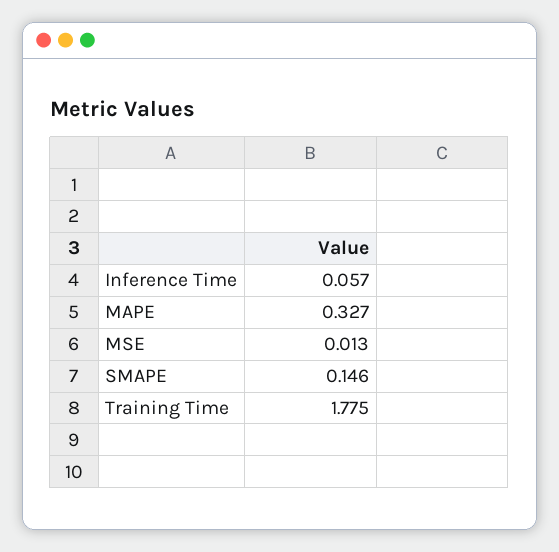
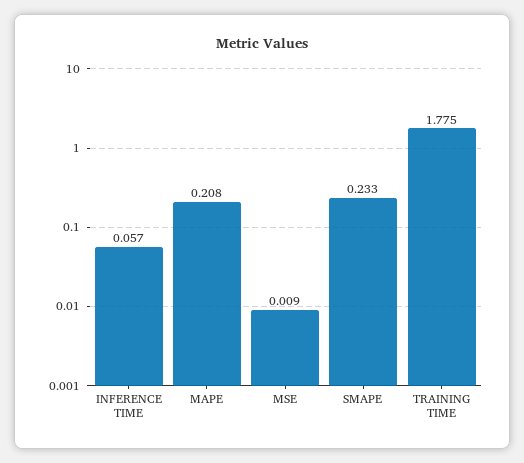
MAPE: 0.327 -> 0.208
MSE: 0.013 -> 0.009
SMAPE: 0.146 -> 0.233

